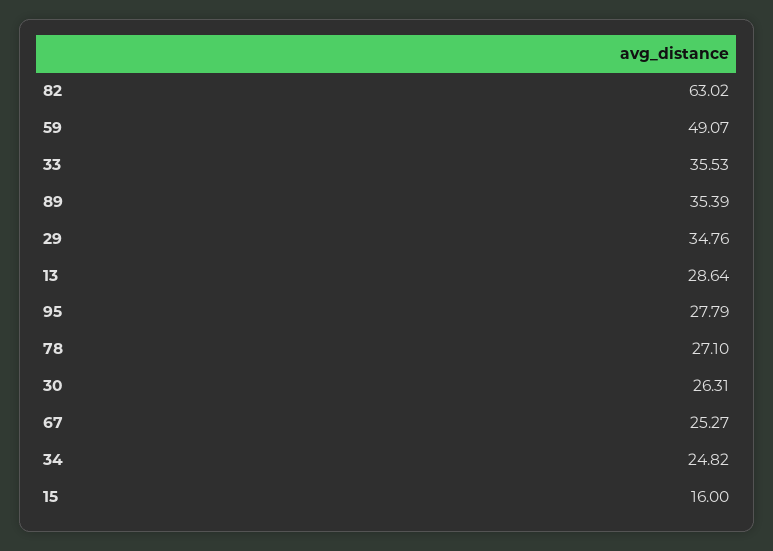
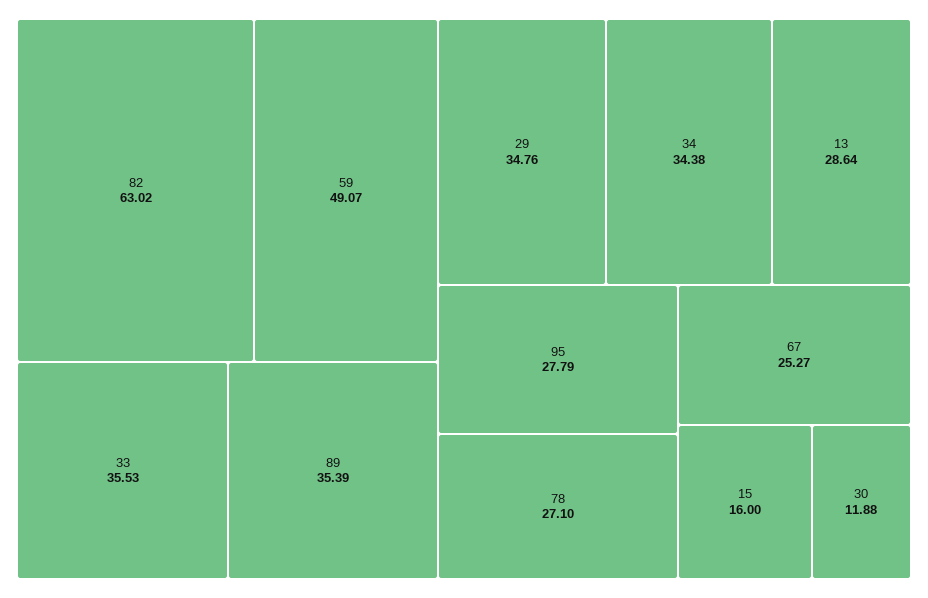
30: 26.31 -> 11.88
34: 24.82 -> 34.38

